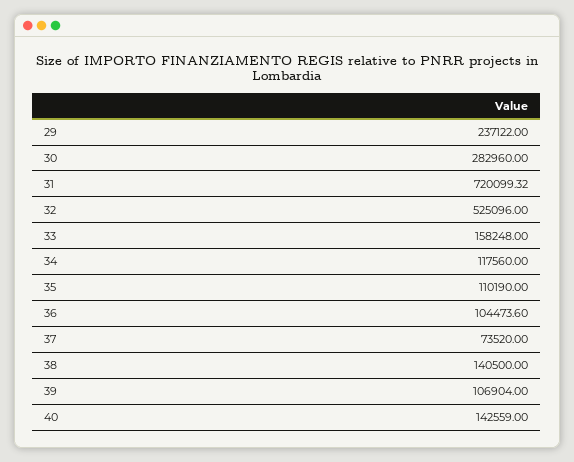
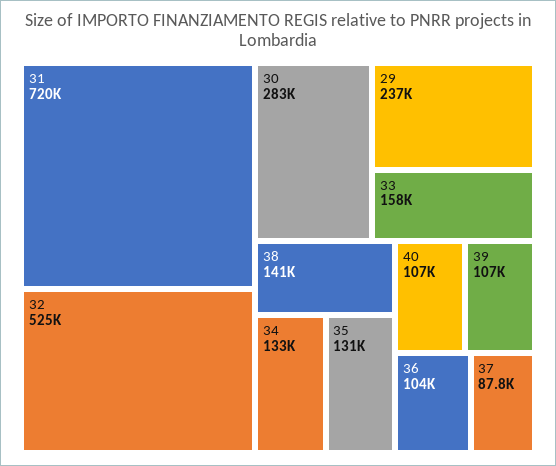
34: 117560 -> 133000
35: 110190 -> 131000
37: 73520 -> 87800
40: 142559 -> 107000

